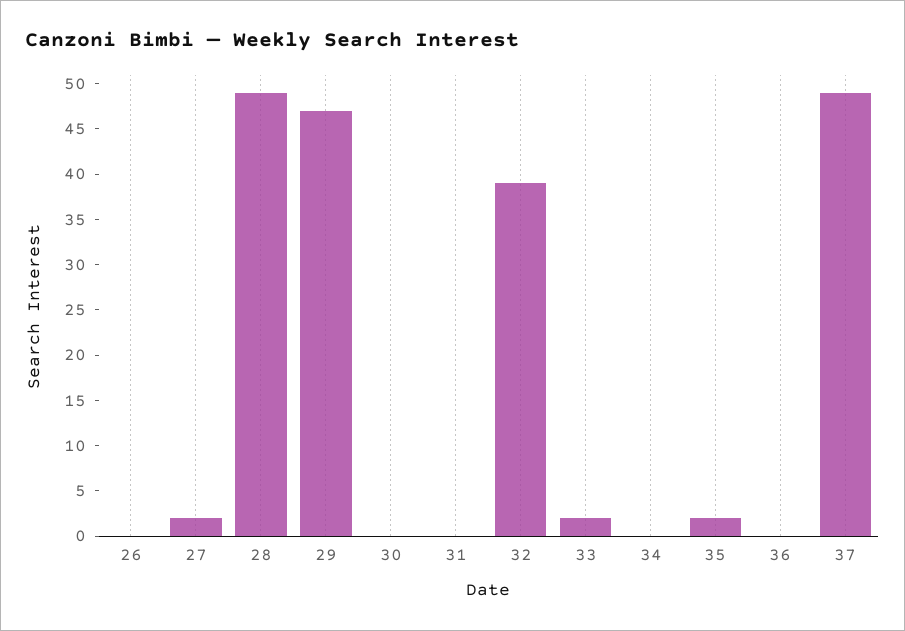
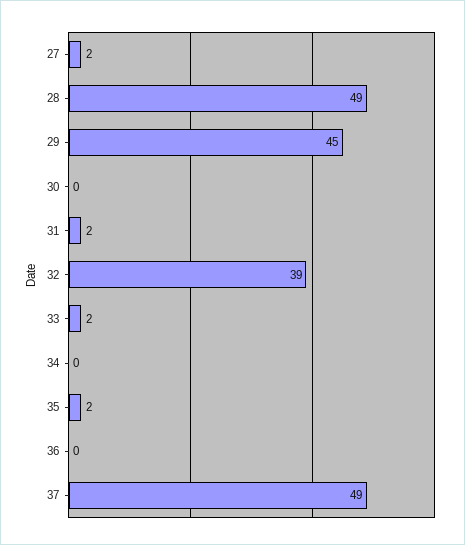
26: 0 -> none
29: 47 -> 45
31: 0 -> 2

